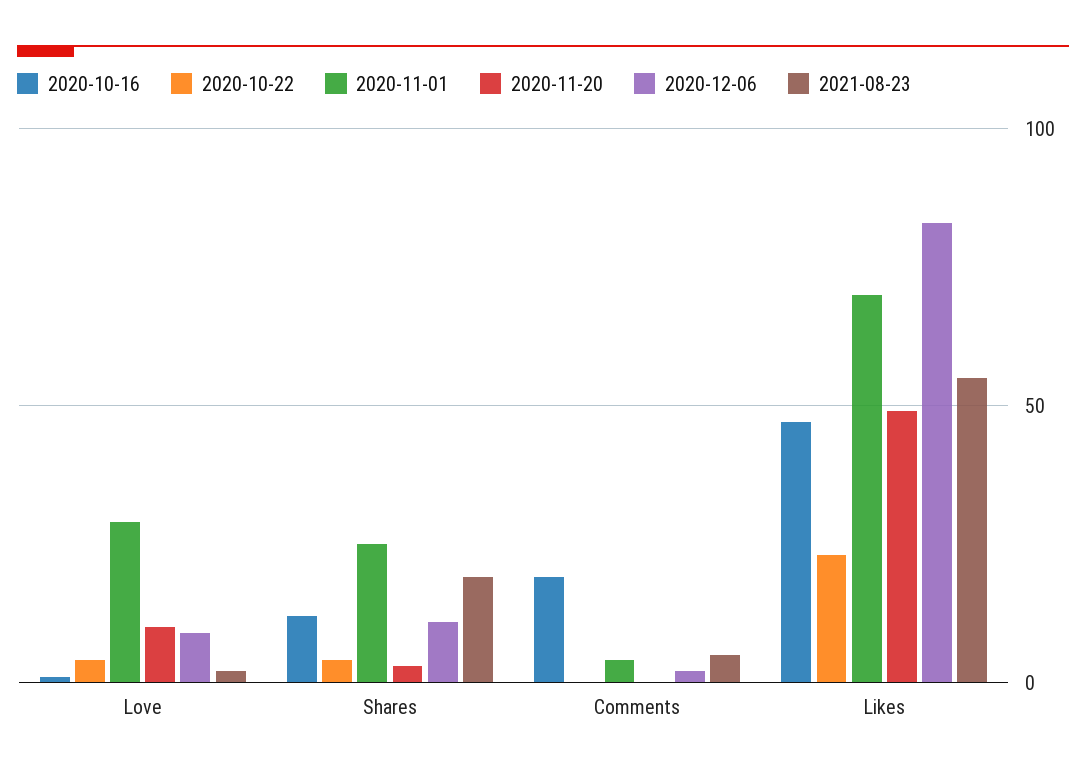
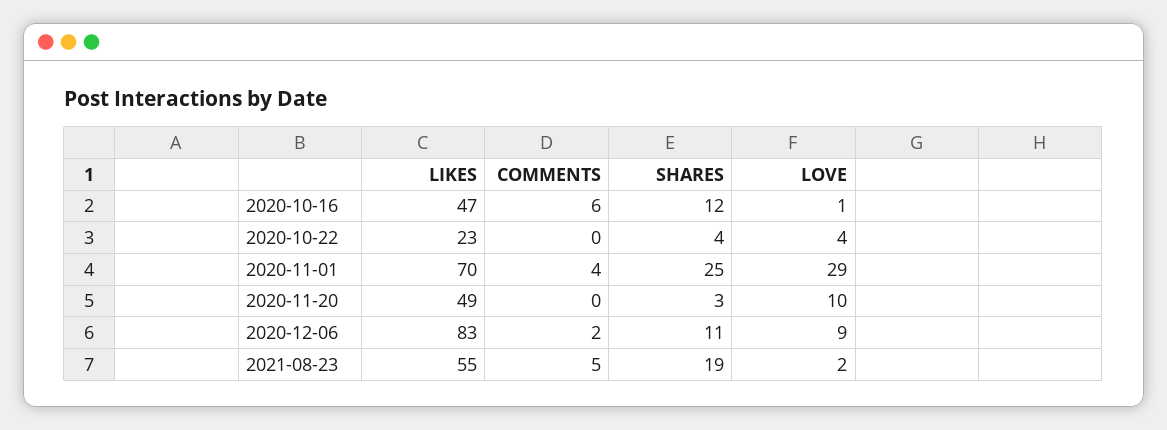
2020-10-16, Comments: 20 -> 6

